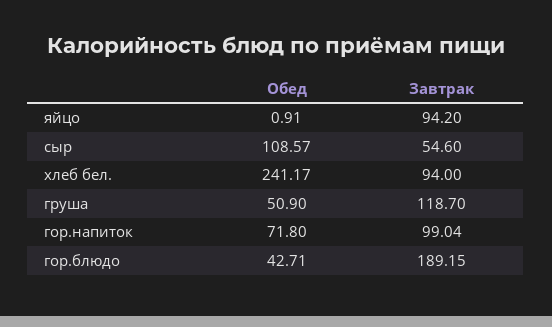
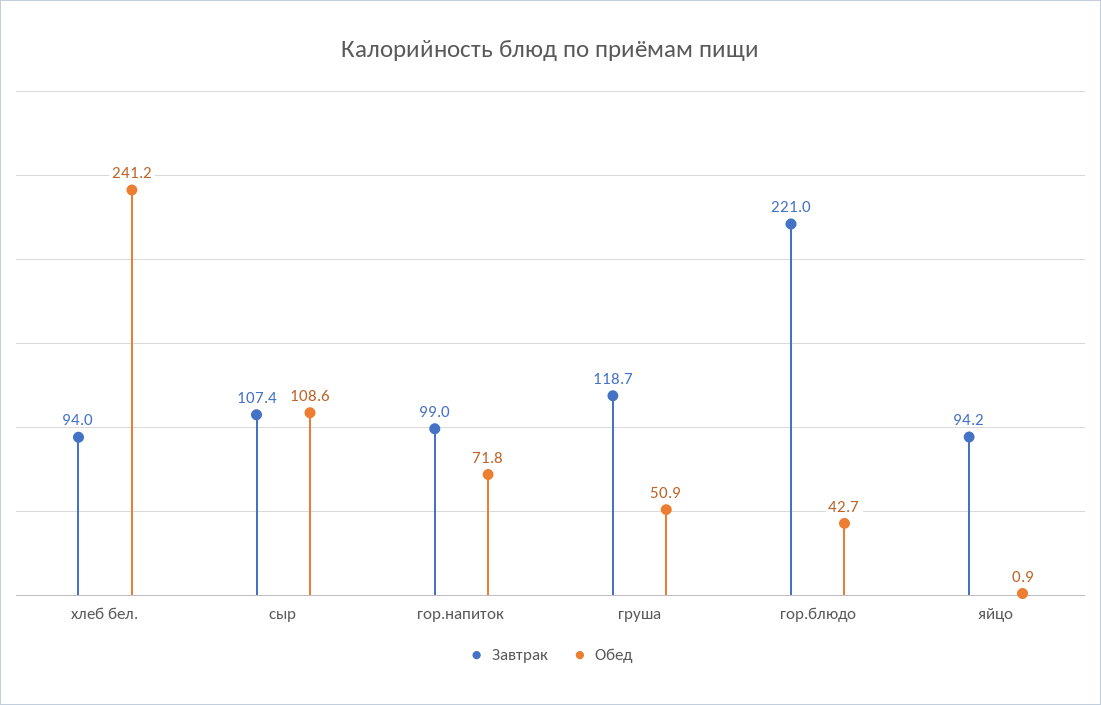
Завтрак, сыр: 54.6 -> 107.4
Завтрак, гор.блюдо: 189.15 -> 221

